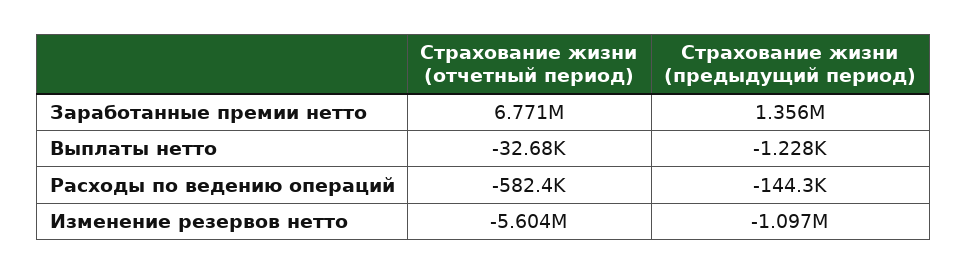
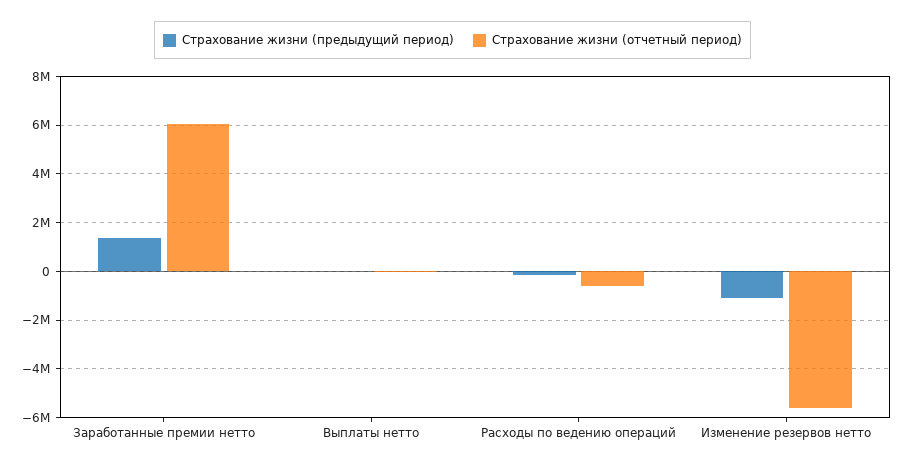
Страхование жизни (отчетный период), Заработанные премии нетто: 6771000 -> 6000000

